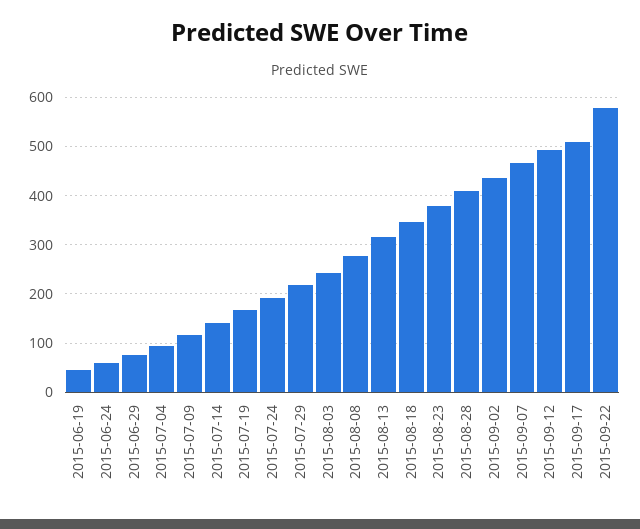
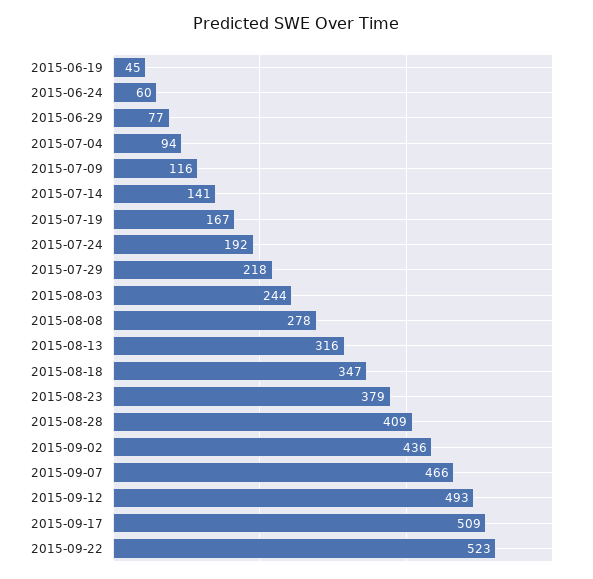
2015-09-22: 580 -> 523

